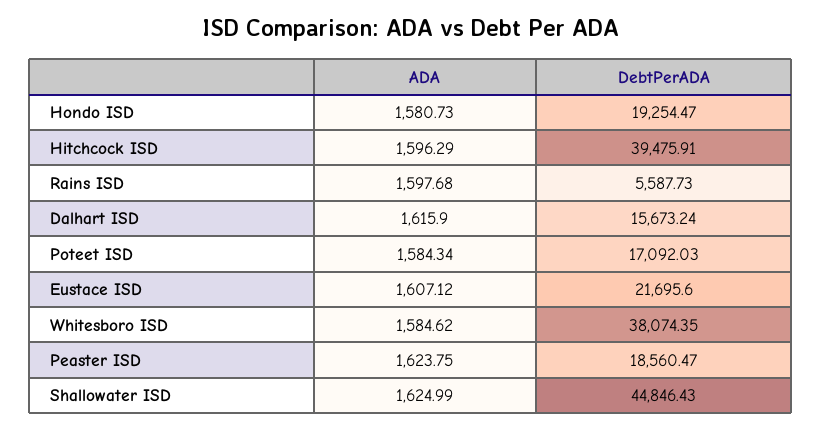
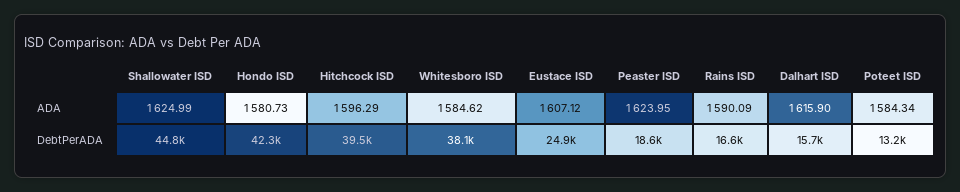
DebtPerADA, Hondo ISD: 19254.47 -> 42300
ADA, Rains ISD: 1597.68 -> 1590.09
DebtPerADA, Rains ISD: 5587.73 -> 16600
DebtPerADA, Poteet ISD: 17092.03 -> 13200
DebtPerADA, Eustace ISD: 21695.6 -> 24900
ADA, Peaster ISD: 1623.75 -> 1623.95

